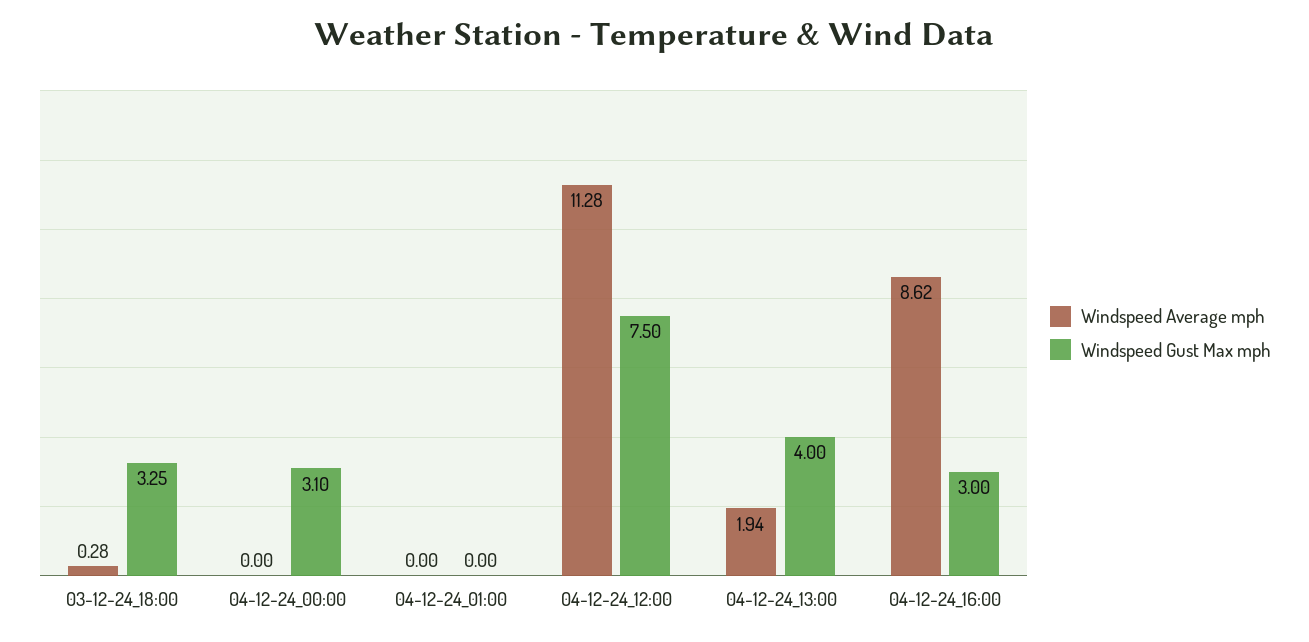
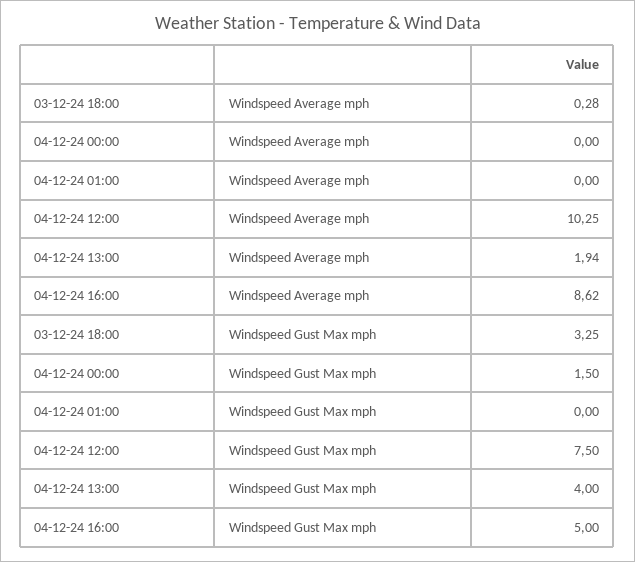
Windspeed Gust Max mph, 04-12-24_00:00: 3.1 -> 1.5
Windspeed Average mph, 04-12-24_12:00: 11.28 -> 10.25
Windspeed Gust Max mph, 04-12-24_16:00: 3 -> 5

